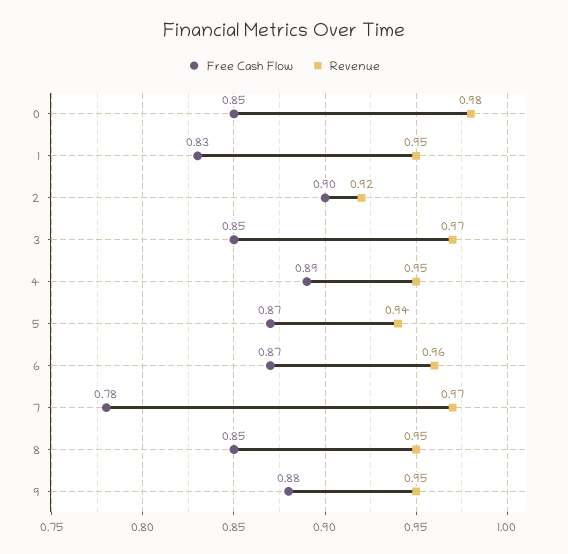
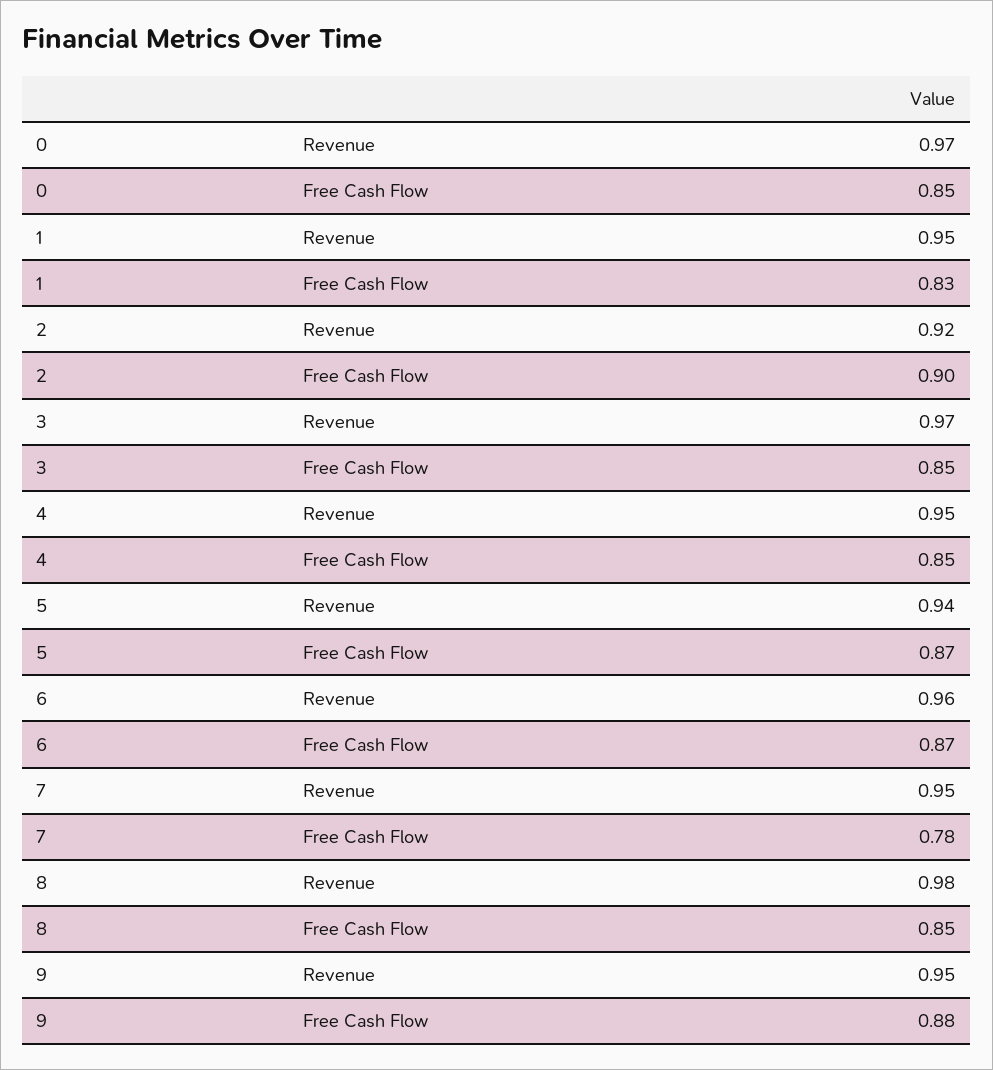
Revenue, 0: 0.98 -> 0.97
Free Cash Flow, 4: 0.89 -> 0.85
Revenue, 7: 0.97 -> 0.95
Revenue, 8: 0.95 -> 0.98

